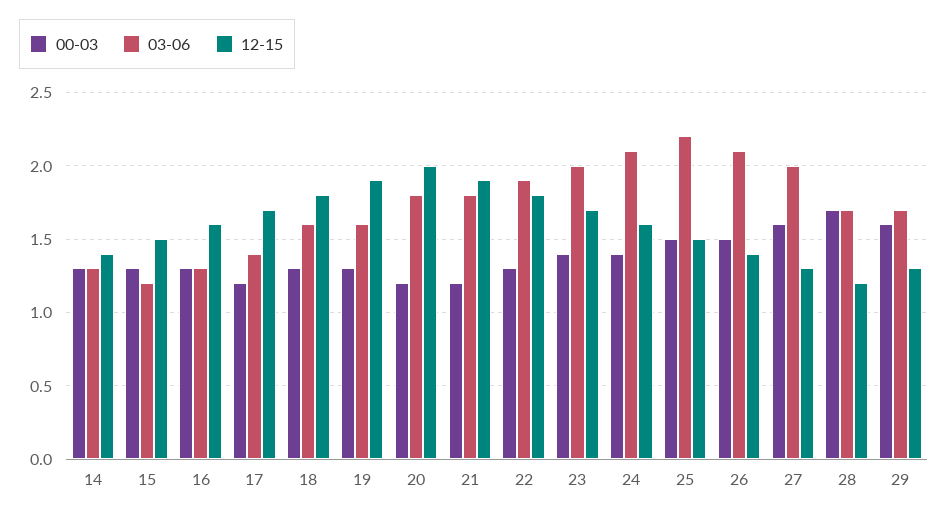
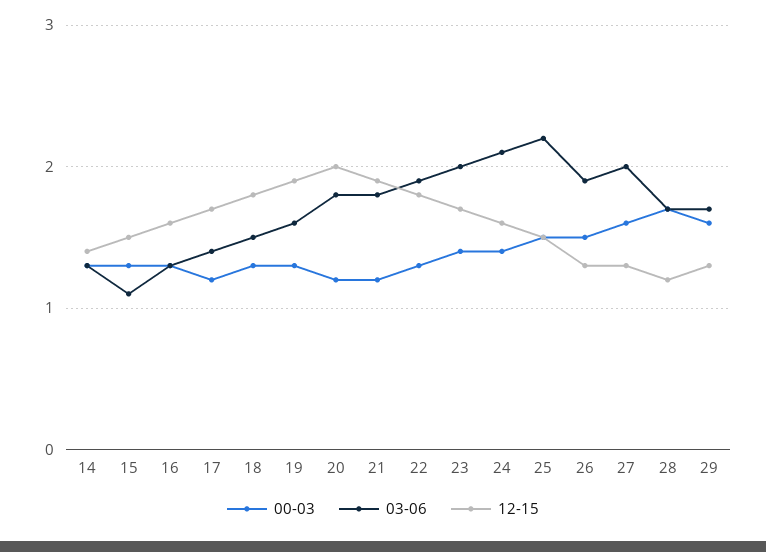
03-06, 15: 1.2 -> 1.1
03-06, 18: 1.6 -> 1.5
03-06, 26: 2.1 -> 1.9
12-15, 26: 1.4 -> 1.3

